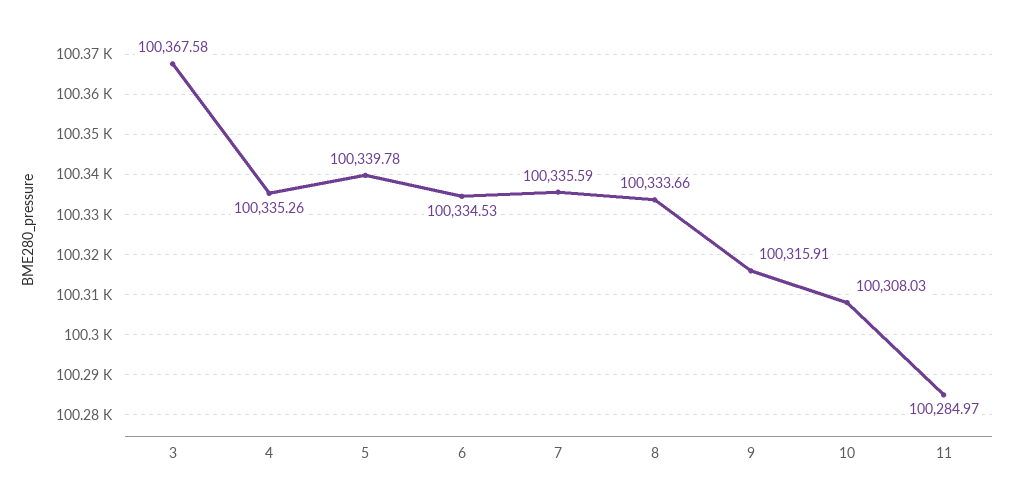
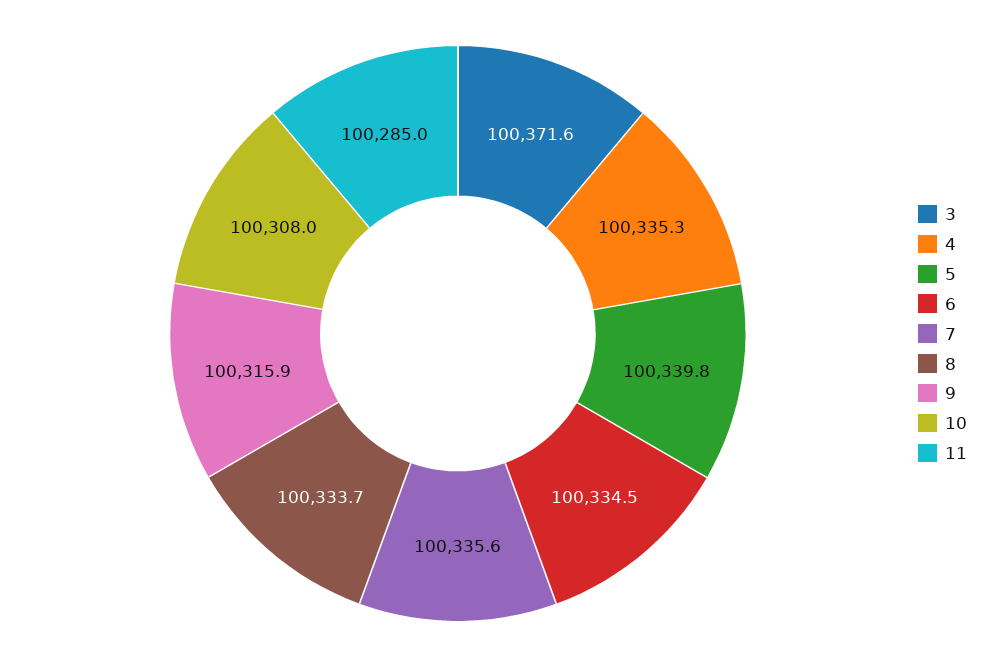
3: 100367.58 -> 100371.6

